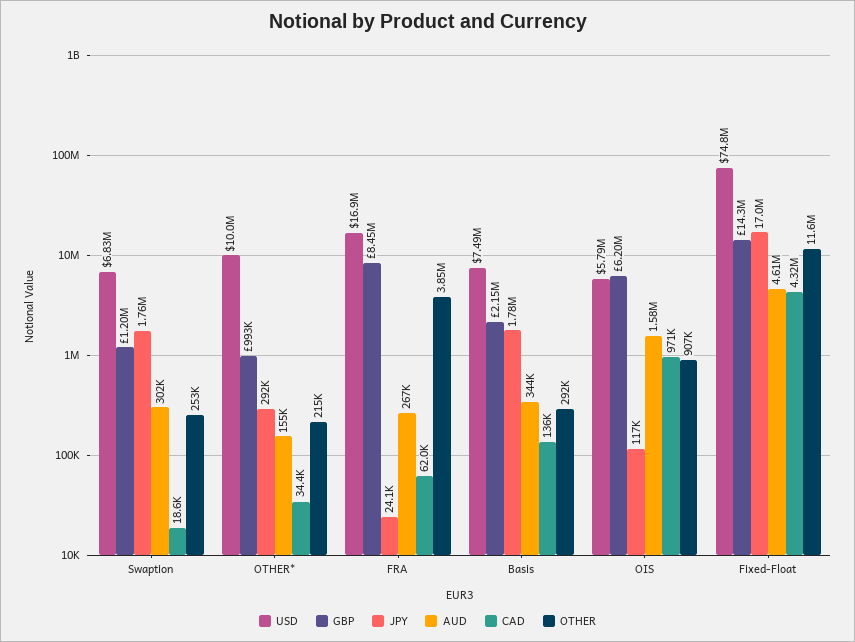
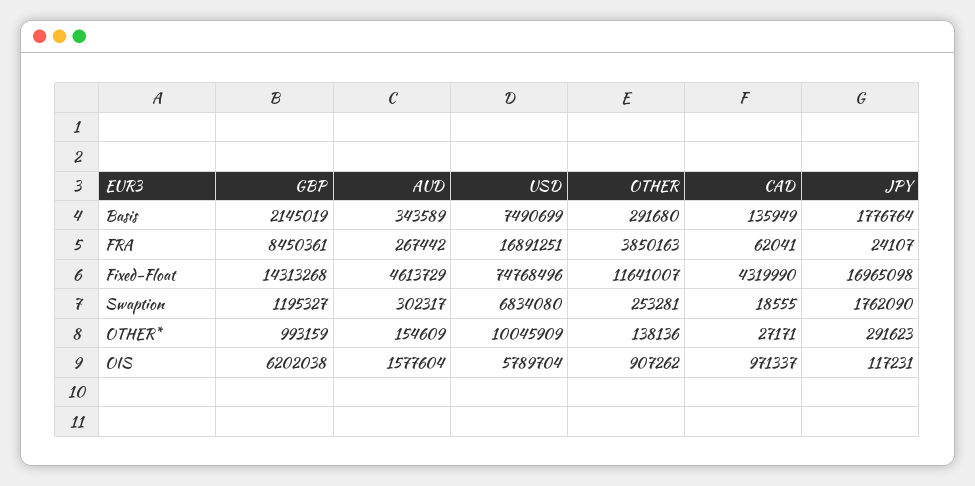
CAD, OTHER*: 34400 -> 27171
OTHER, OTHER*: 215000 -> 138136

